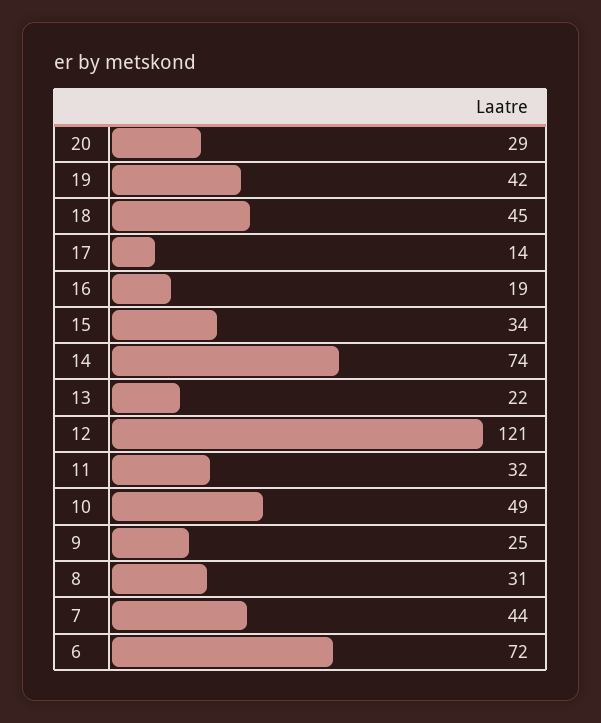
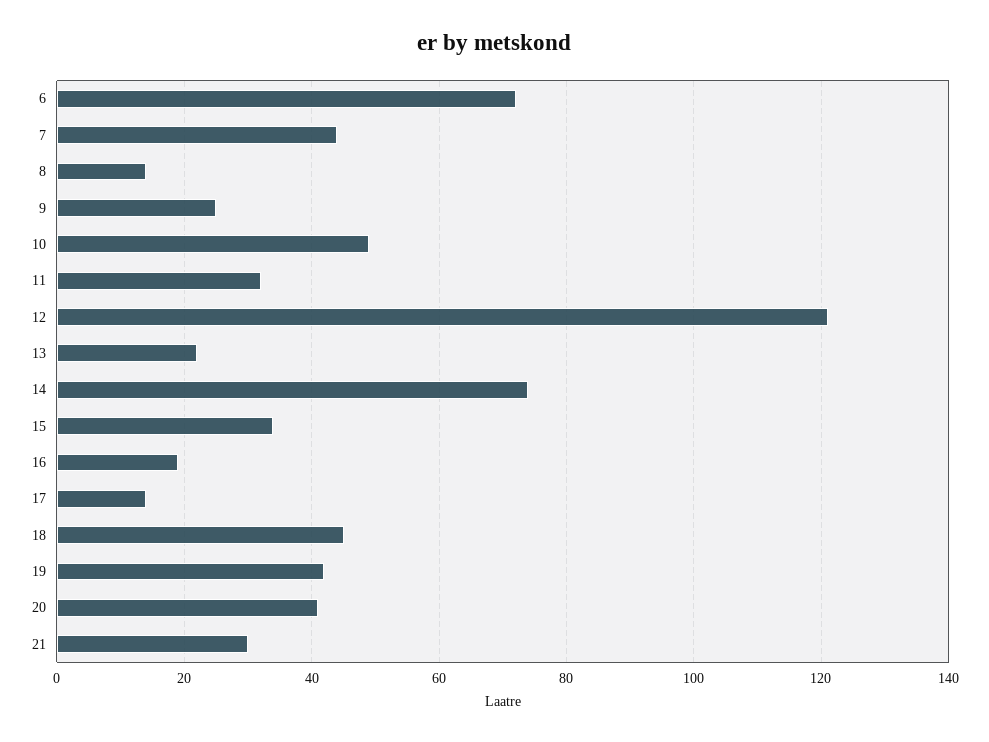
20: 29 -> 40
8: 31 -> 15
21: none -> 30

